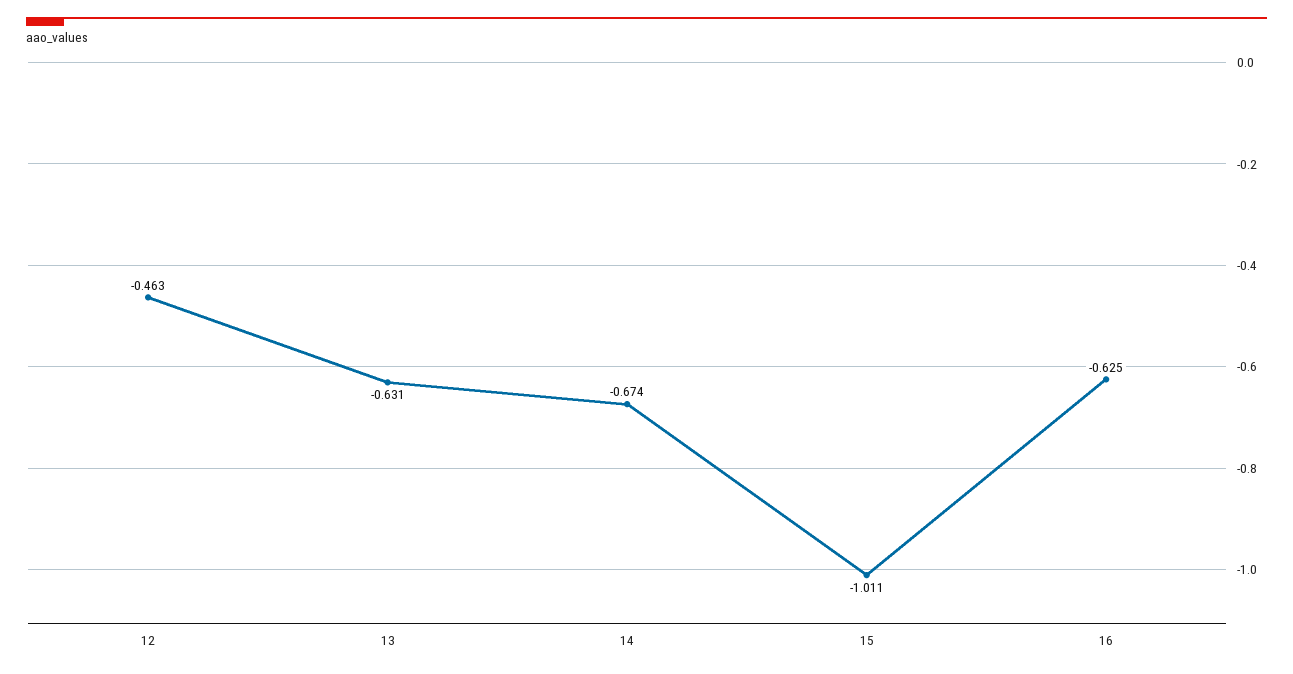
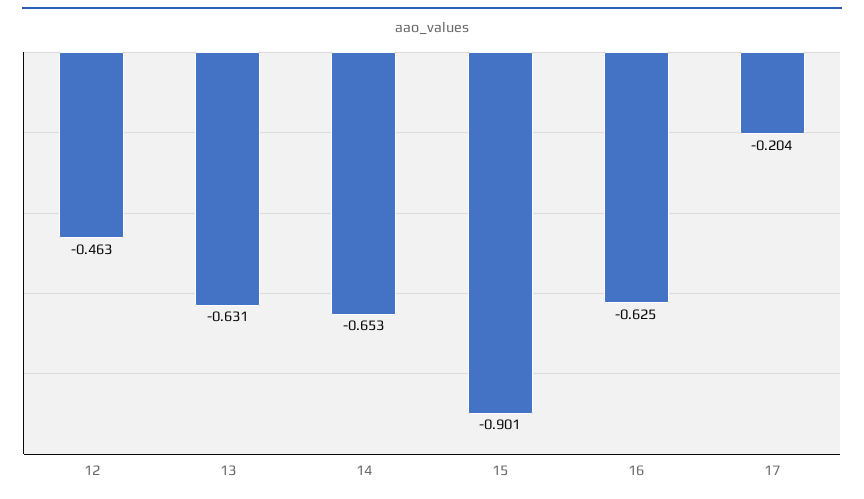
14: -0.674 -> -0.653
15: -1.011 -> -0.901
17: none -> -0.204

